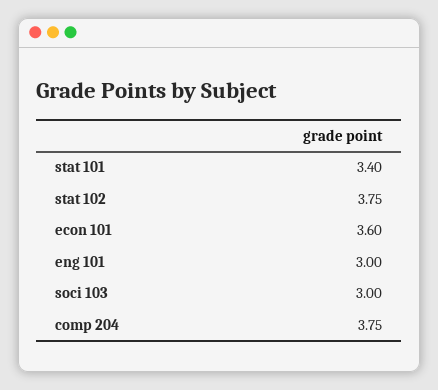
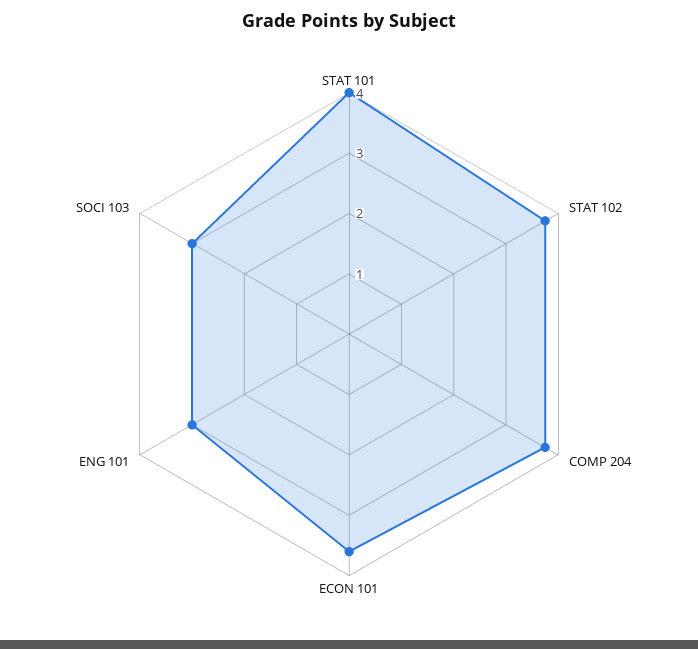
stat 101: 3.4 -> 4

